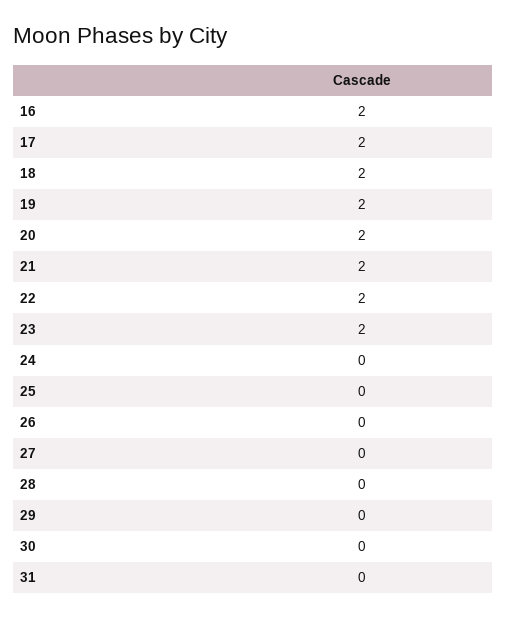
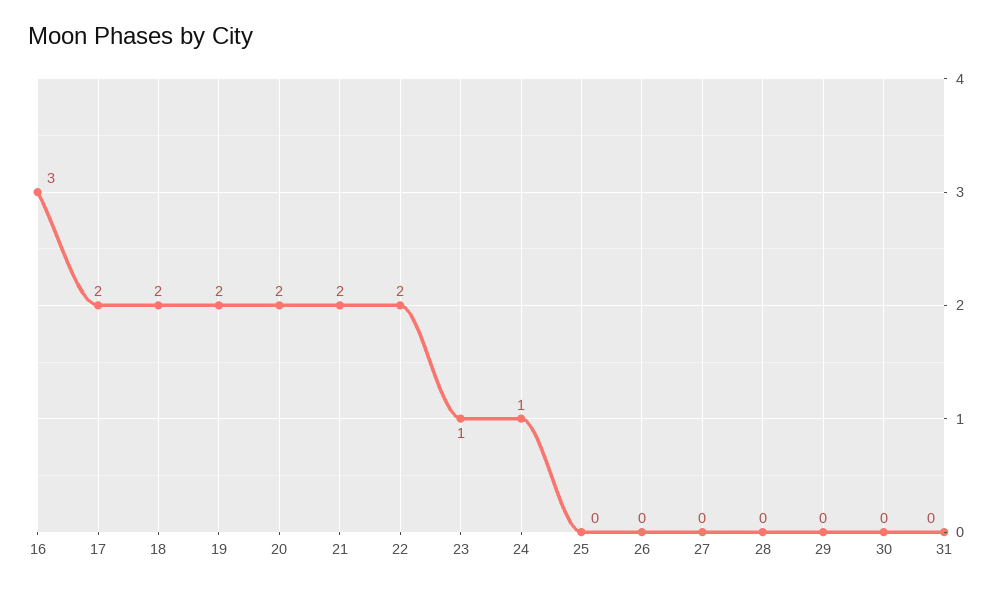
16: 2 -> 3
23: 2 -> 1
24: 0 -> 1

